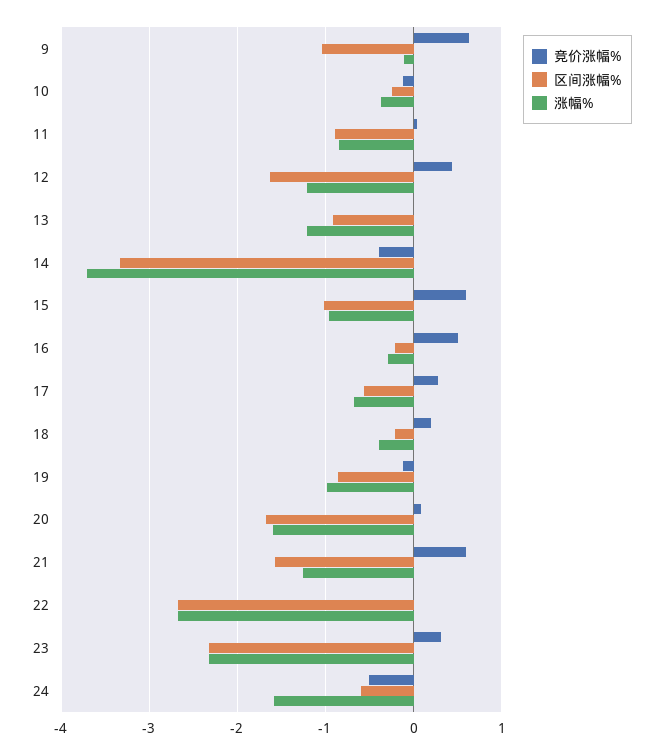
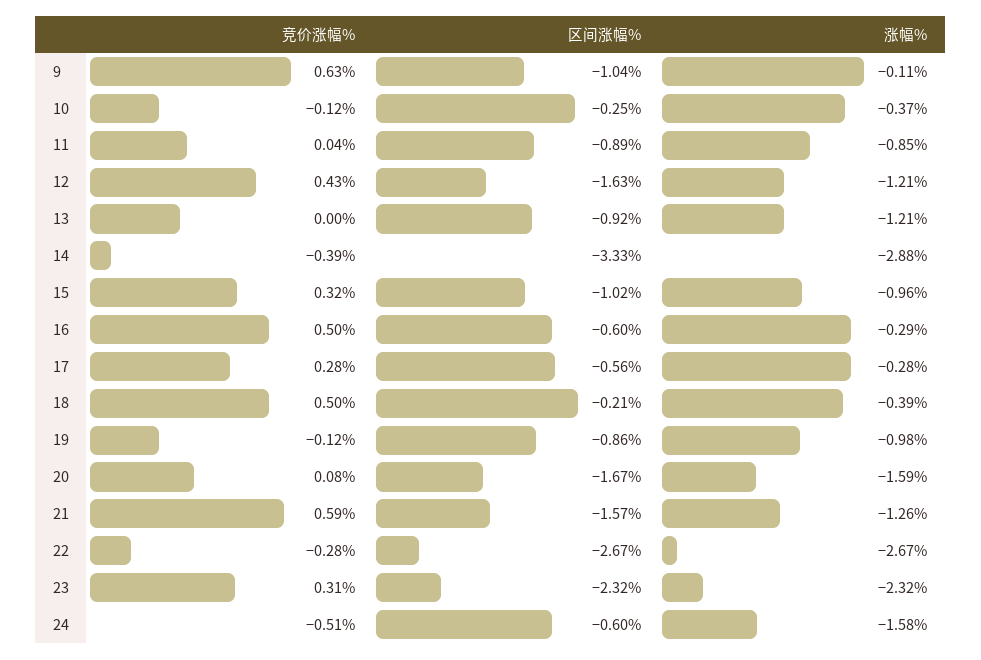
涨幅%, 14: -3.7 -> -2.88
竞价涨幅%, 15: 0.6 -> 0.32
区间涨幅%, 16: -0.2 -> -0.6
涨幅%, 17: -0.7 -> -0.28
竞价涨幅%, 18: 0.2 -> 0.5
竞价涨幅%, 22: 0 -> -0.28

